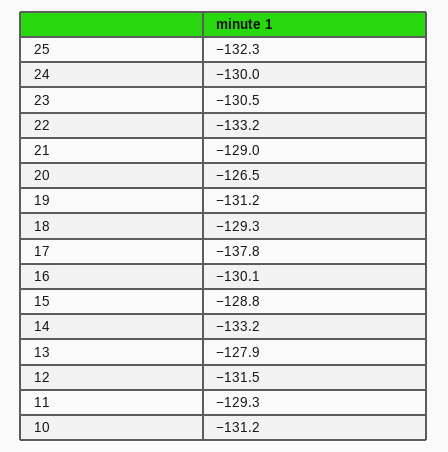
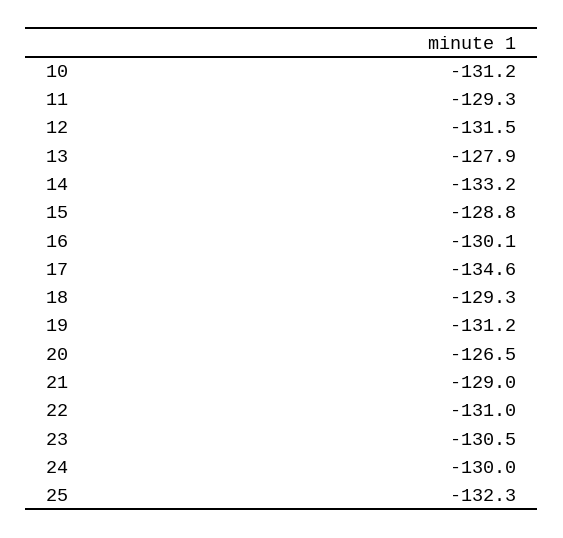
22: -133.2 -> -131
17: -137.8 -> -134.6

